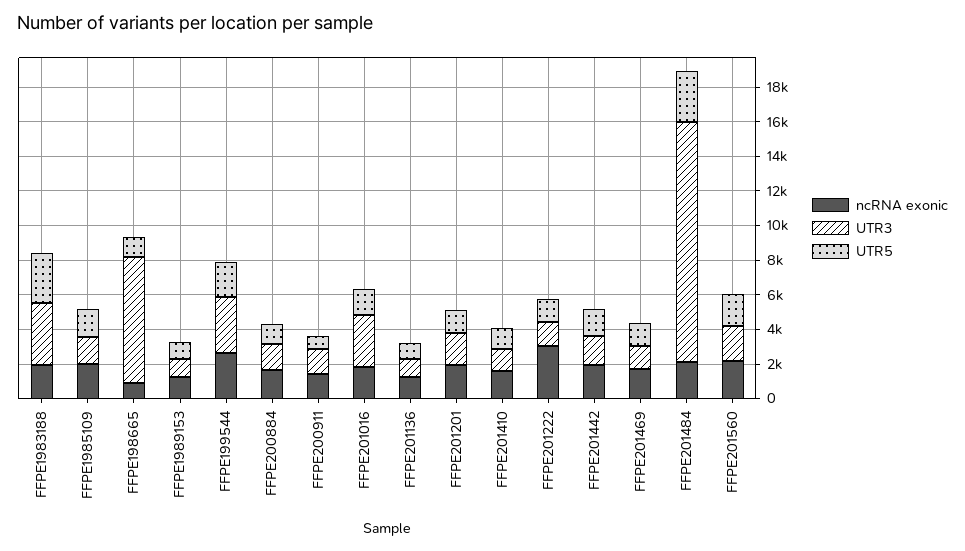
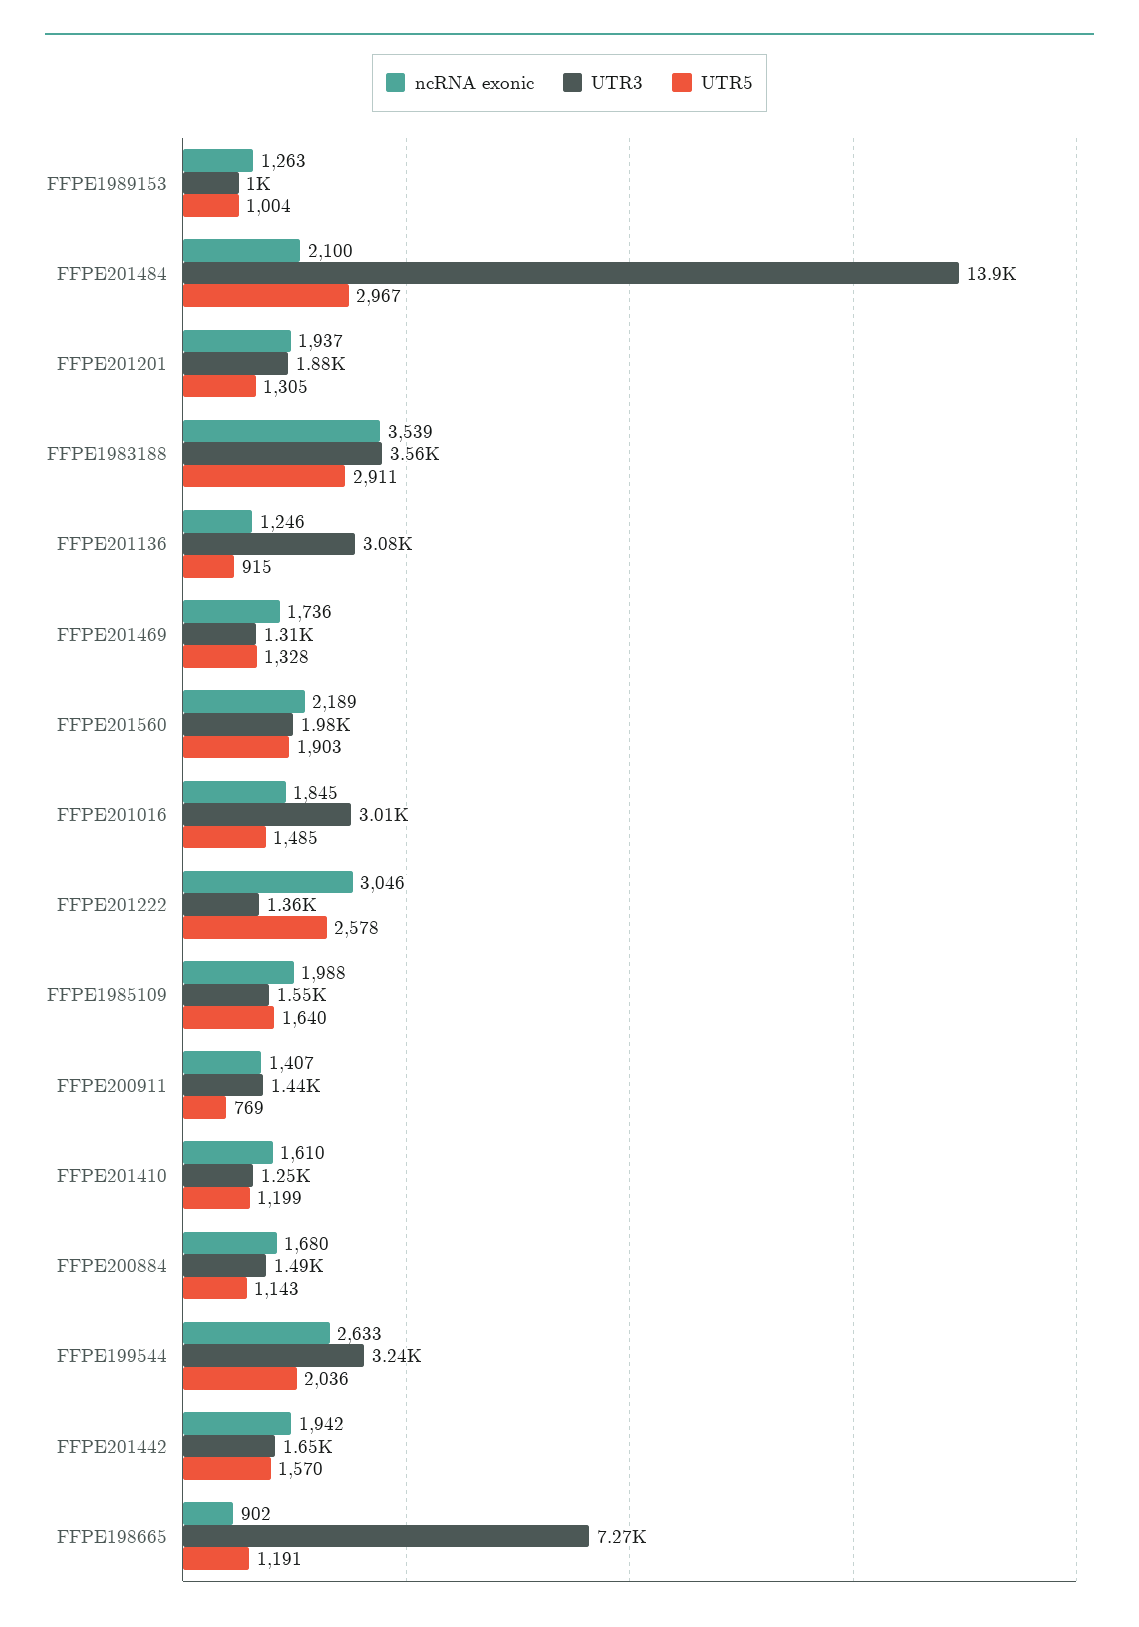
ncRNA exonic, FFPE1983188: 2000 -> 3539
UTR3, FFPE201136: 1000 -> 3080
UTR5, FFPE201222: 1500 -> 2578

